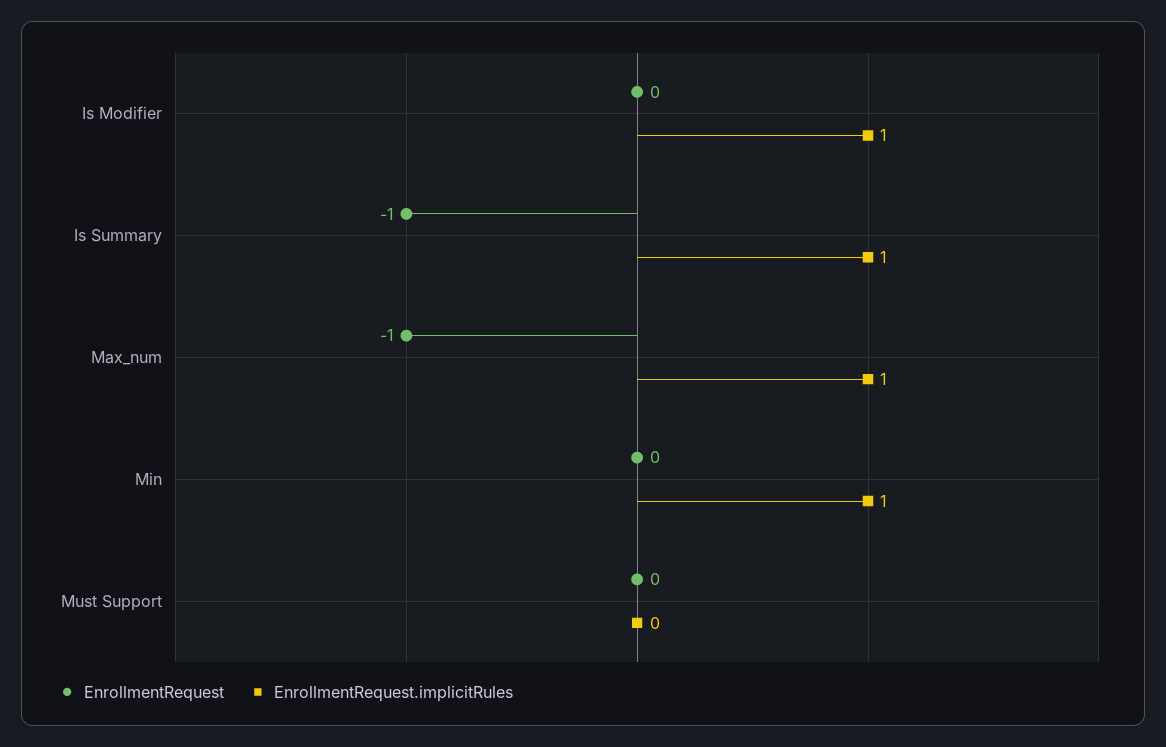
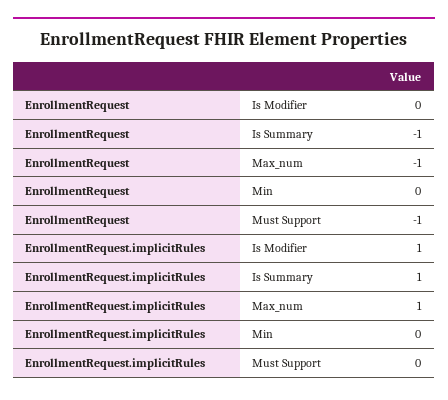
EnrollmentRequest.implicitRules, Min: 1 -> 0
EnrollmentRequest, Must Support: 0 -> -1

